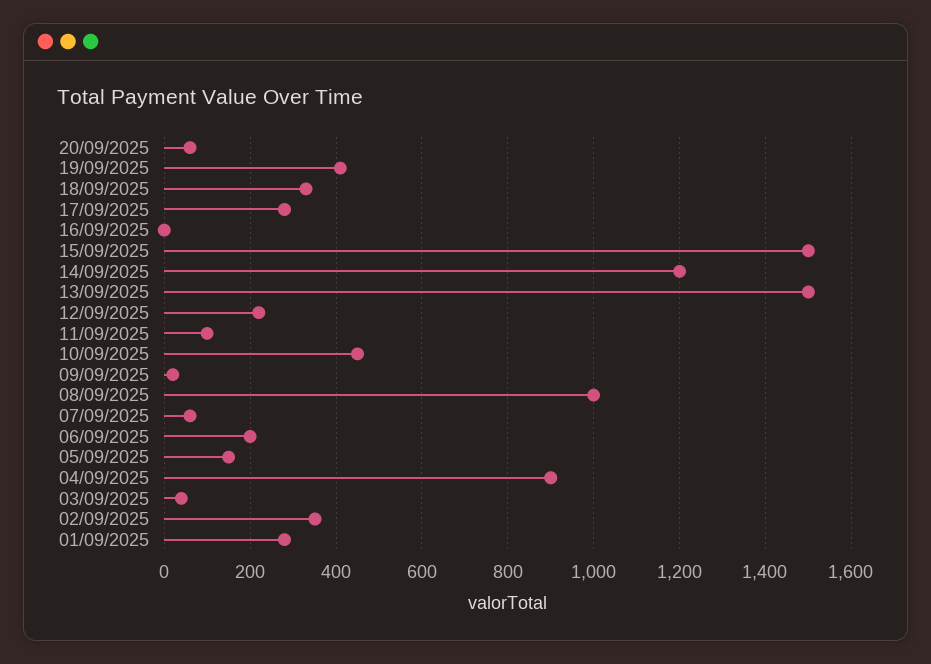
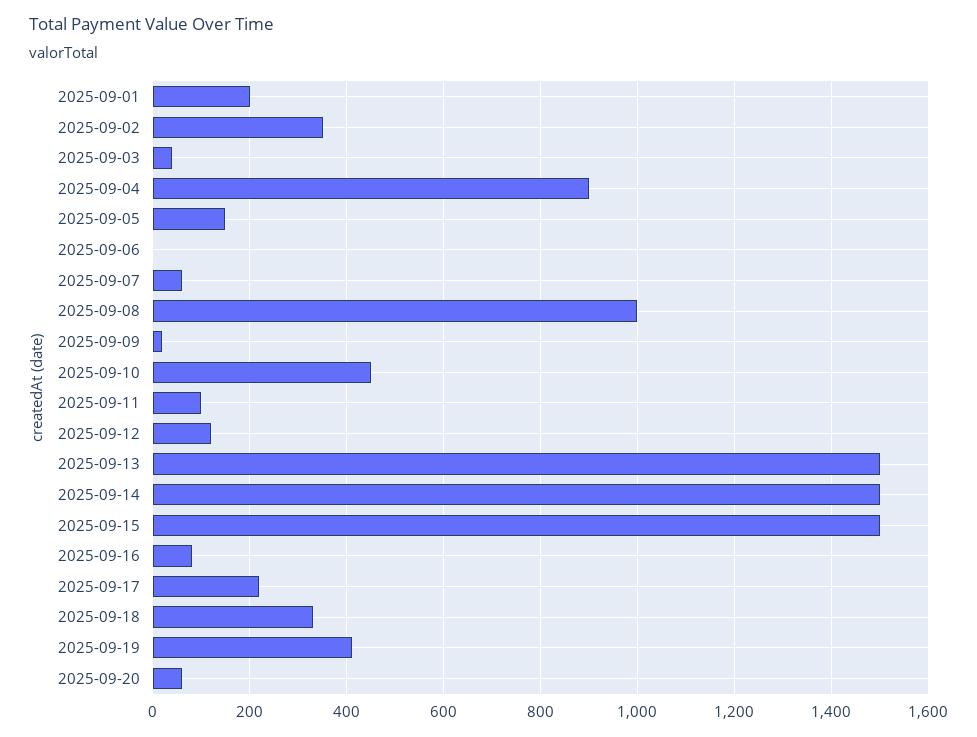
17/09/2025: 280 -> 220
16/09/2025: 0 -> 80
14/09/2025: 1200 -> 1500
12/09/2025: 220 -> 120
06/09/2025: 200 -> 0
01/09/2025: 280 -> 200

